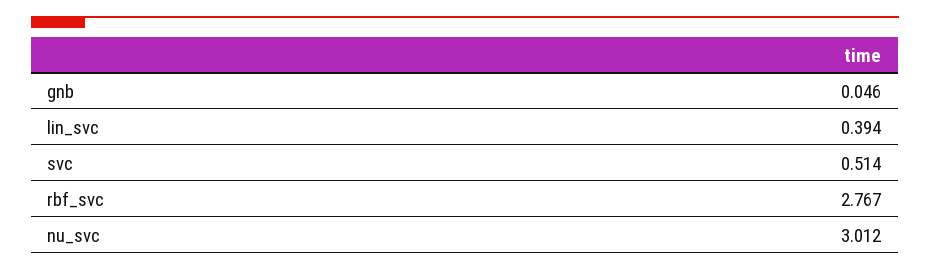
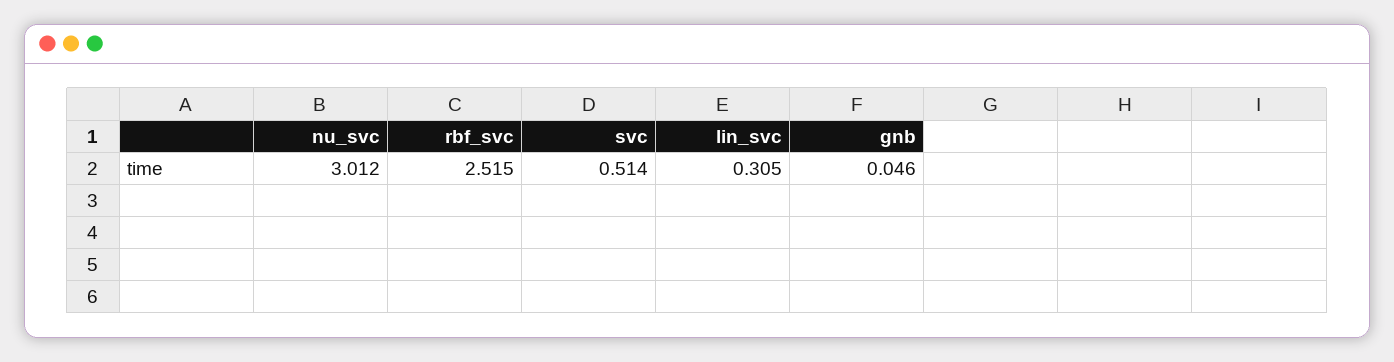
lin_svc: 0.394 -> 0.305
rbf_svc: 2.767 -> 2.515

